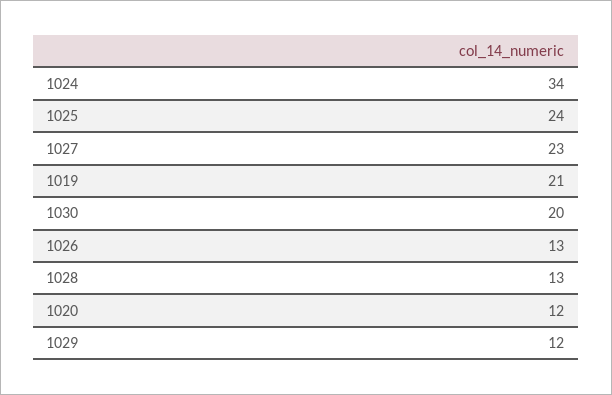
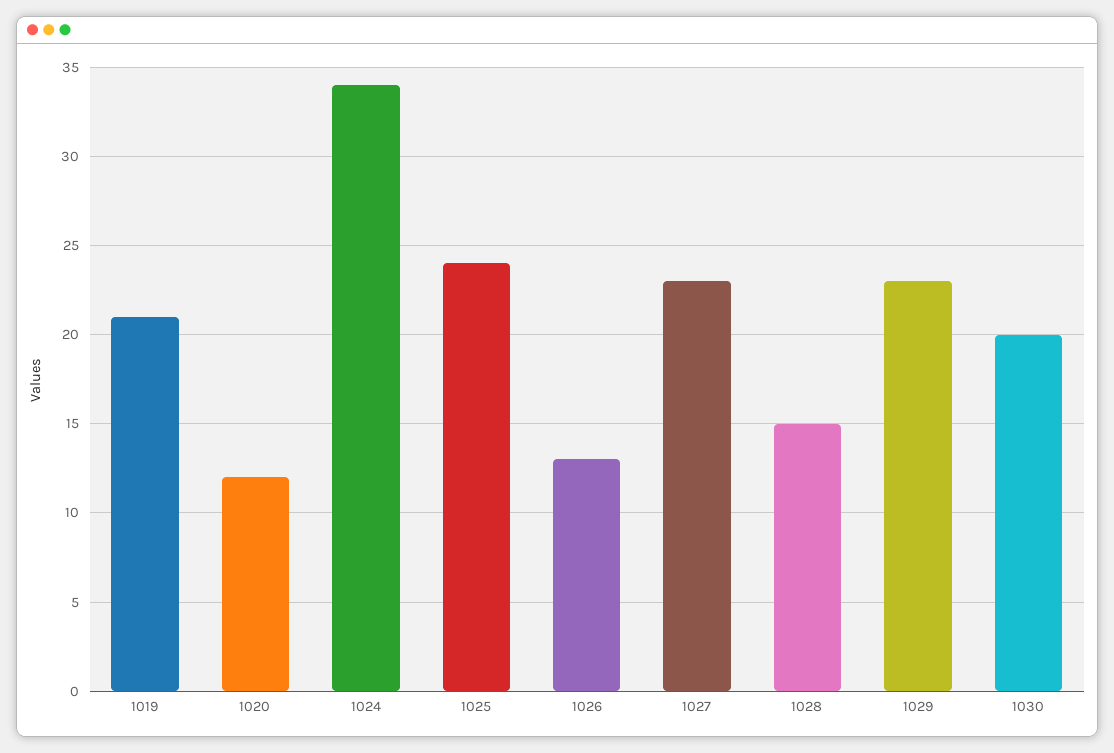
1028: 13 -> 15
1029: 12 -> 23

